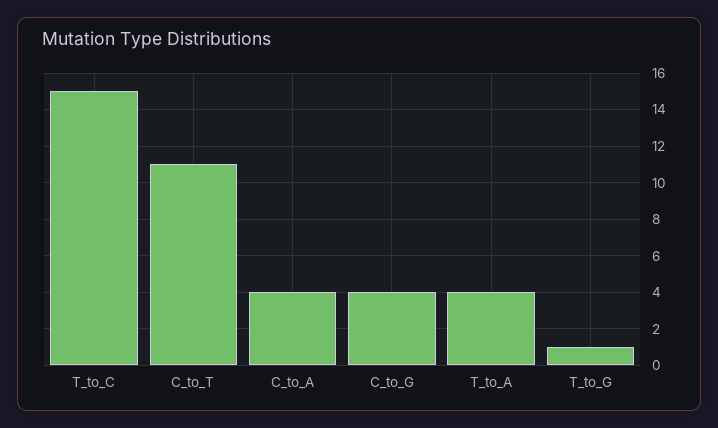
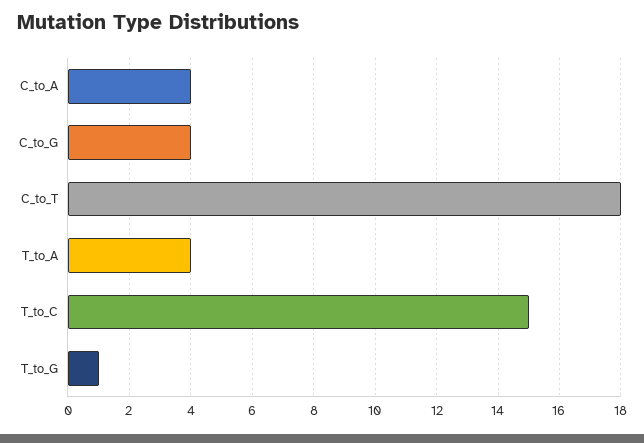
C_to_T: 11 -> 18

